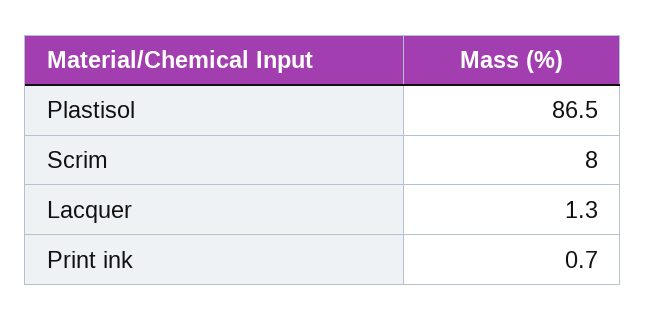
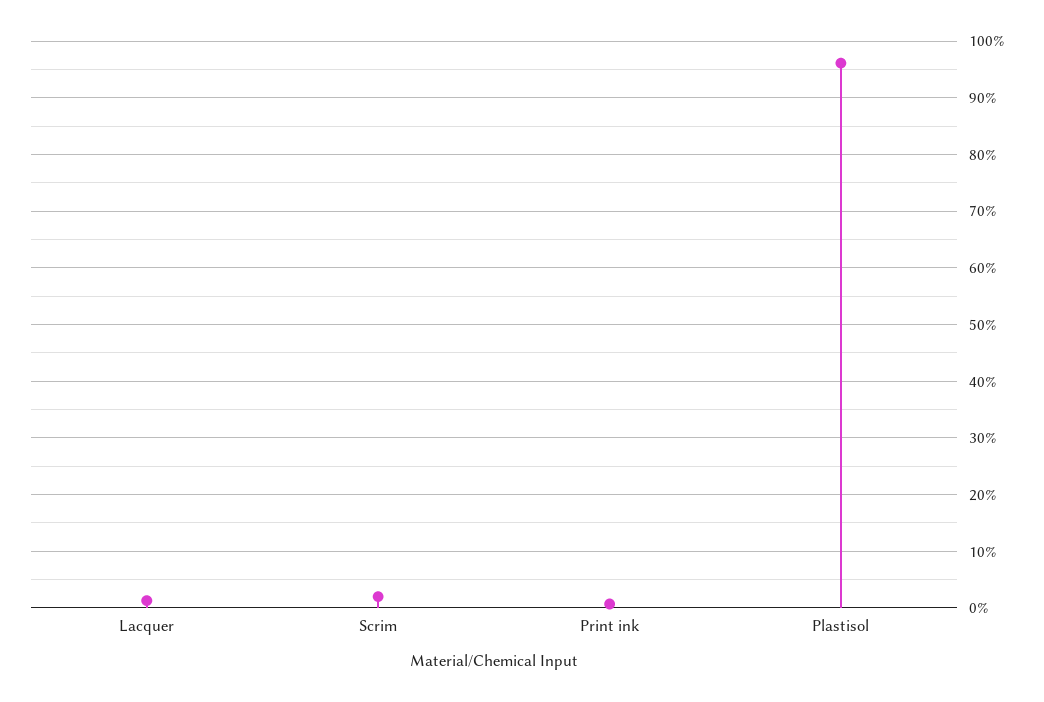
Plastisol: 86.5 -> 96
Scrim: 8 -> 2

